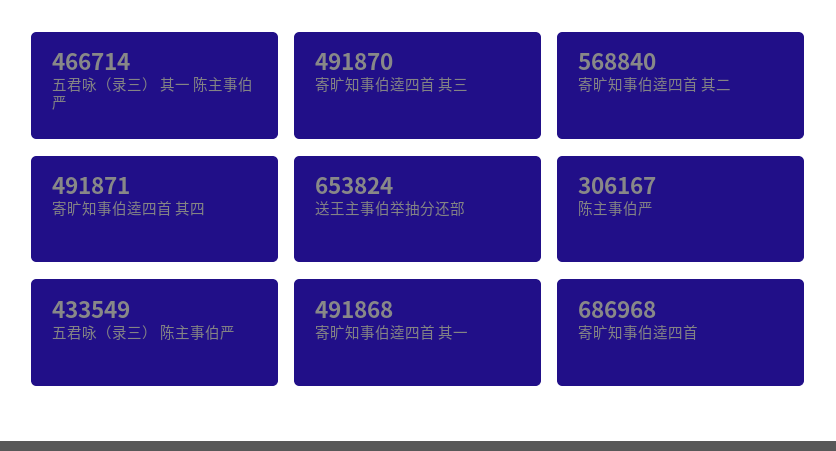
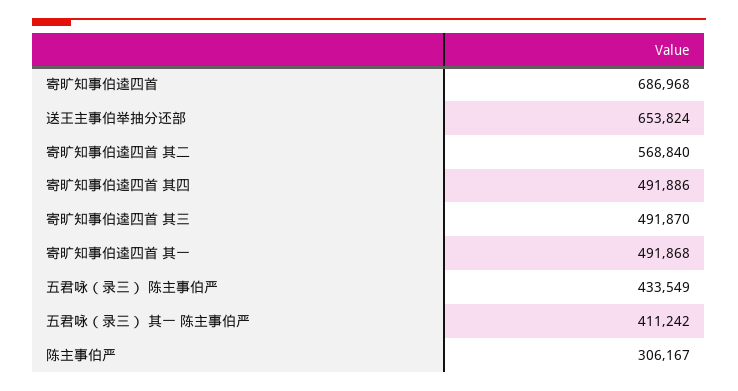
五君咏（录三） 其一 陈主事伯严: 466714 -> 411242
寄旷知事伯逵四首 其四: 491871 -> 491886

